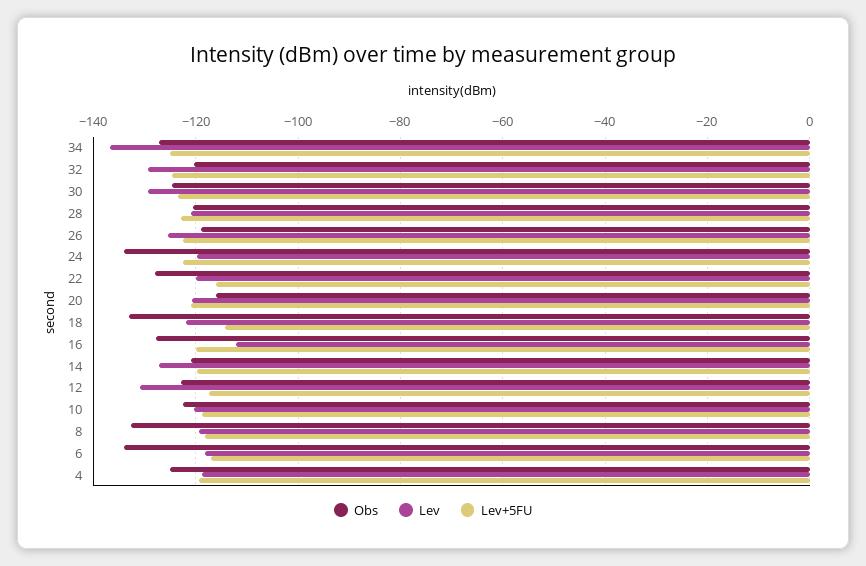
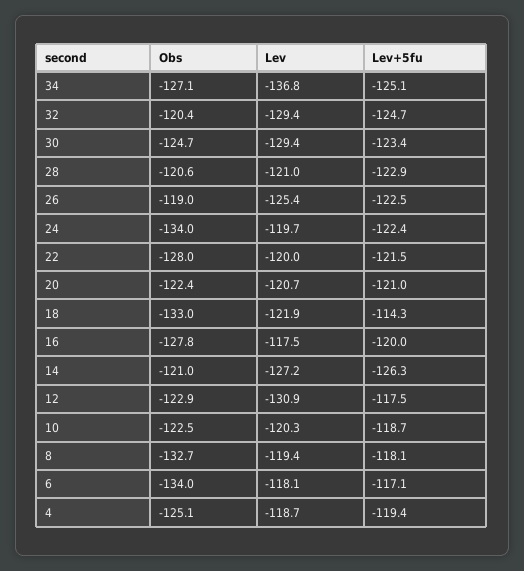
Lev+5FU, 22: -116 -> -121.5
Obs, 20: -116 -> -122.4
Lev, 16: -112 -> -117.5
Lev+5FU, 14: -120 -> -126.3

